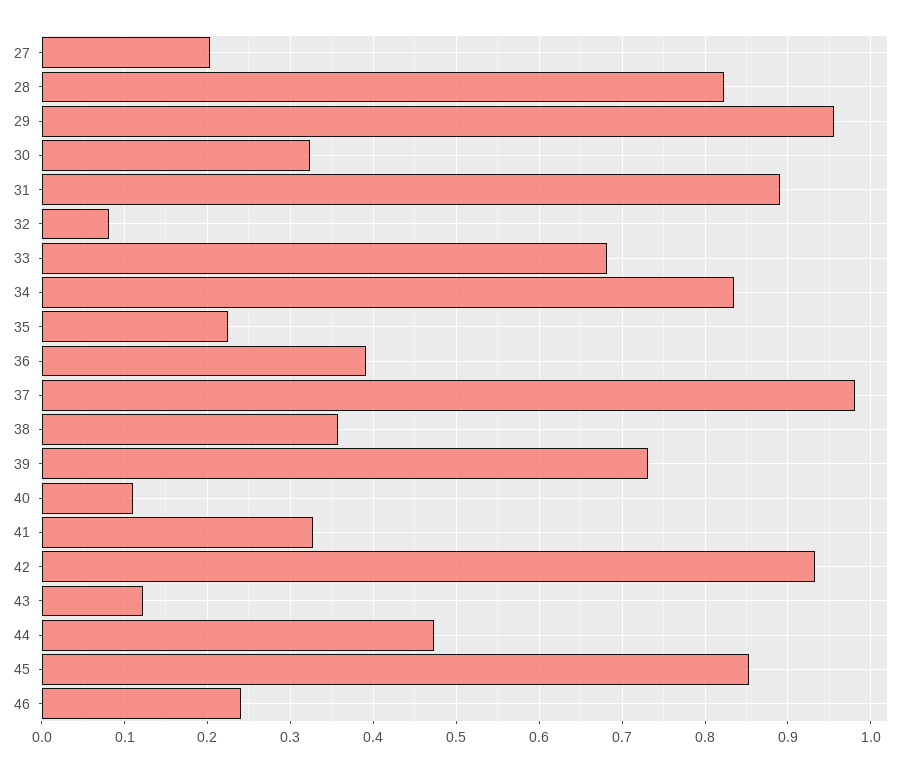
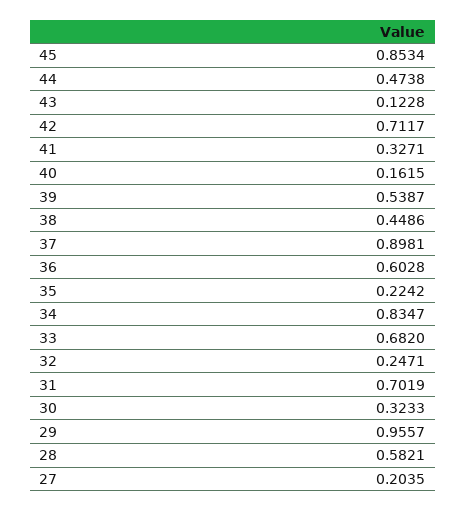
28: 0.82 -> 0.5821
31: 0.89 -> 0.7019
32: 0.08 -> 0.2471
36: 0.39 -> 0.6028
37: 0.98 -> 0.8981
38: 0.36 -> 0.4486
39: 0.73 -> 0.5387
40: 0.11 -> 0.1615
42: 0.93 -> 0.7117
46: 0.24 -> none

